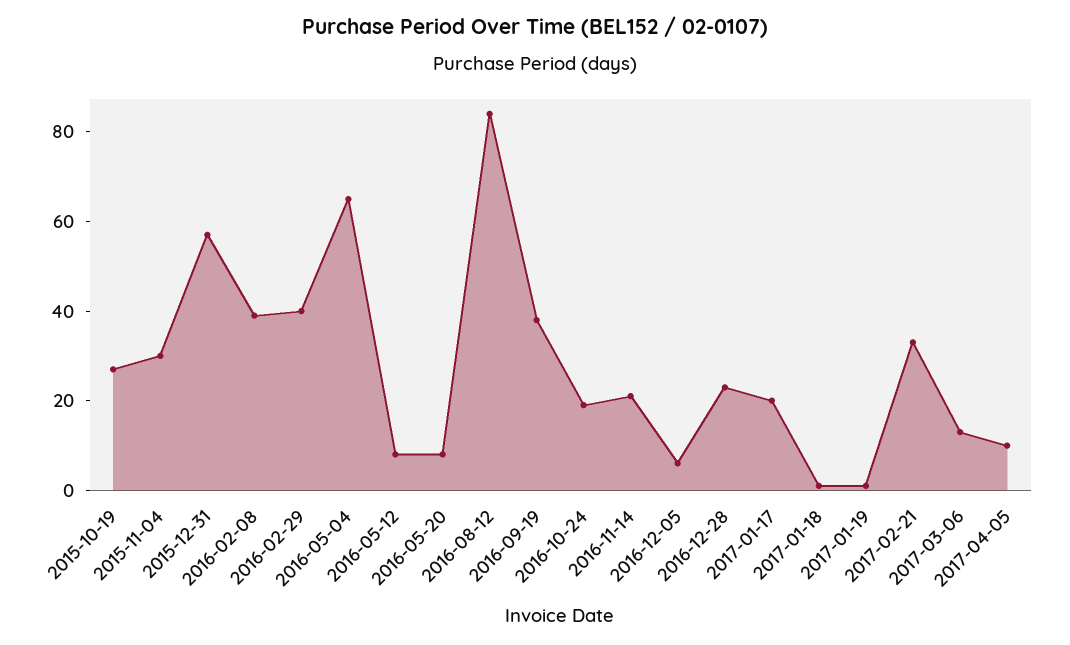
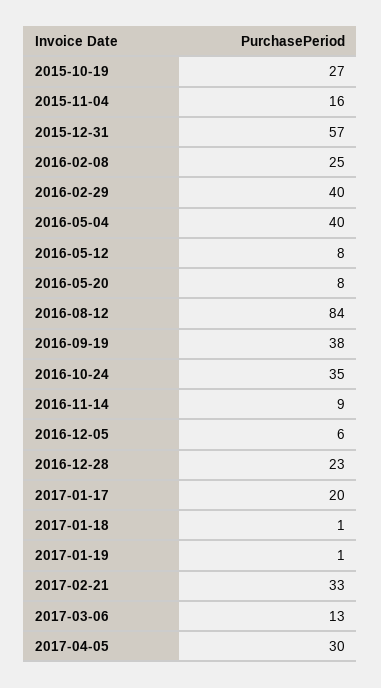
2015-11-04: 30 -> 16
2016-02-08: 40 -> 25
2016-05-04: 65 -> 40
2016-10-24: 20 -> 35
2016-11-14: 20 -> 9
2017-04-05: 10 -> 30

